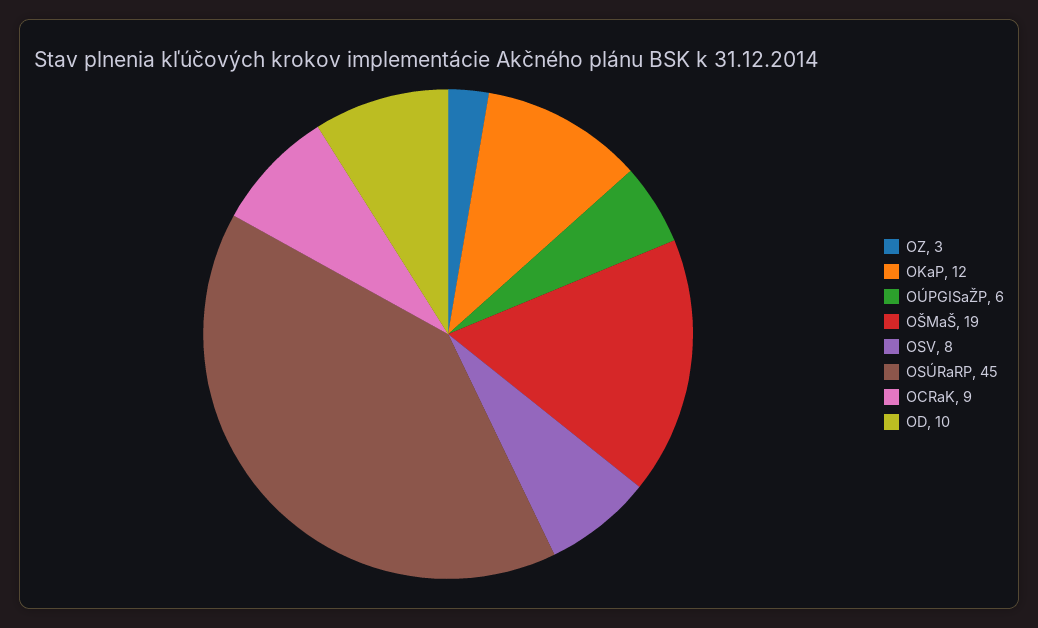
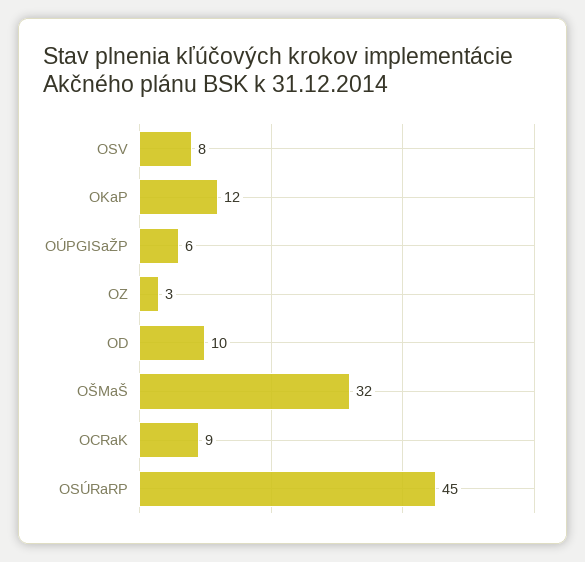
OŠMaŠ: 19 -> 32

